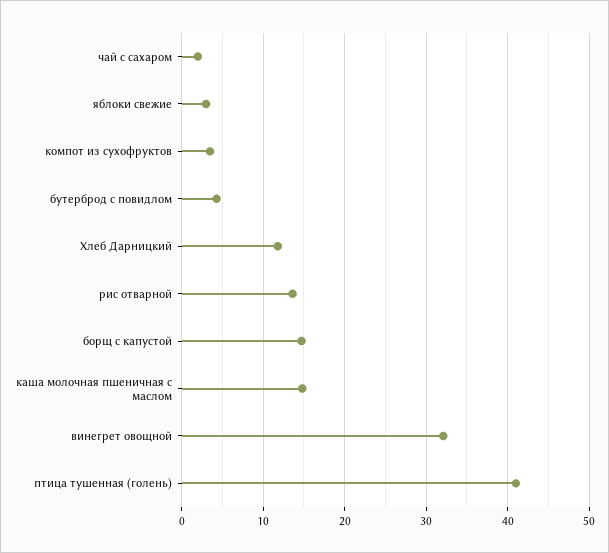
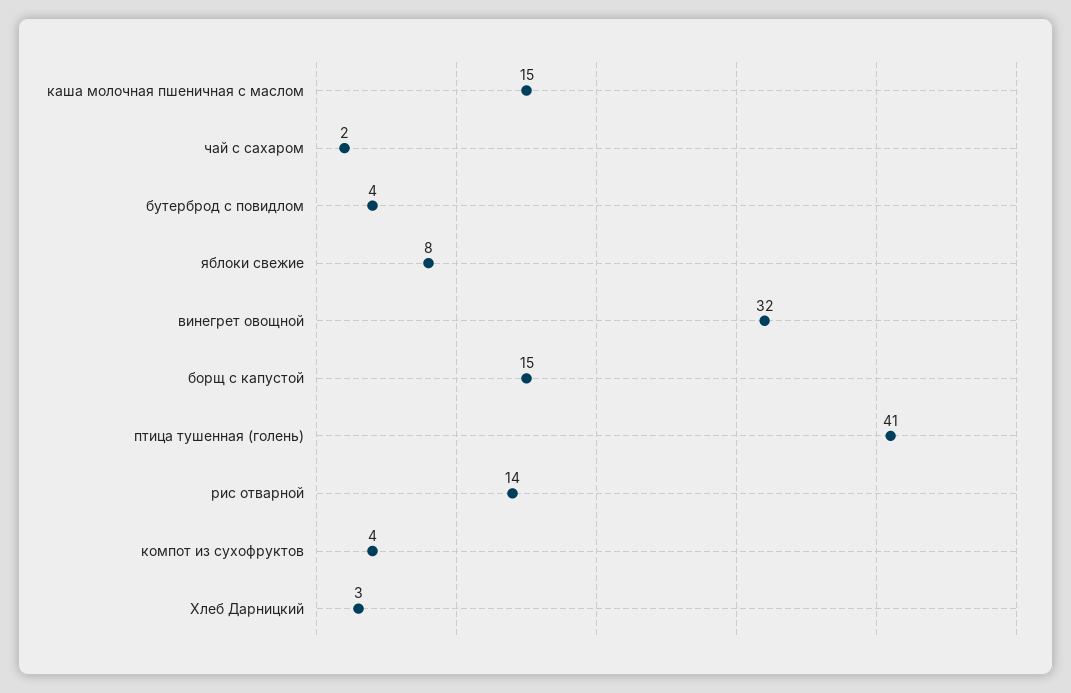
яблоки свежие: 3 -> 8
Хлеб Дарницкий: 12 -> 3

